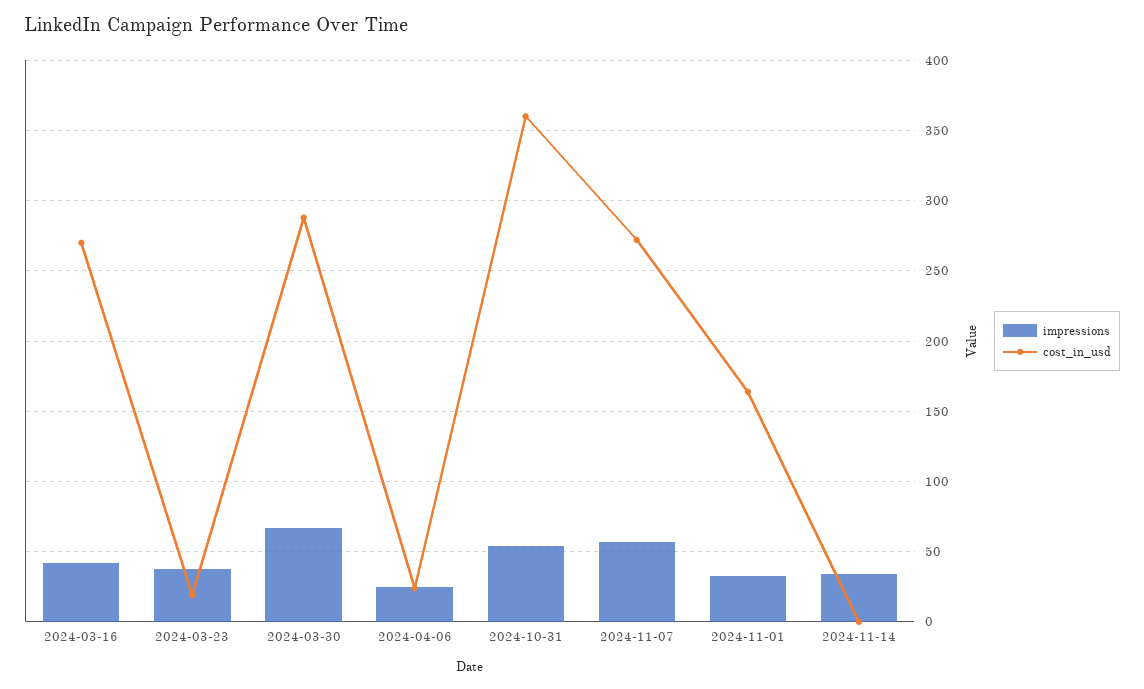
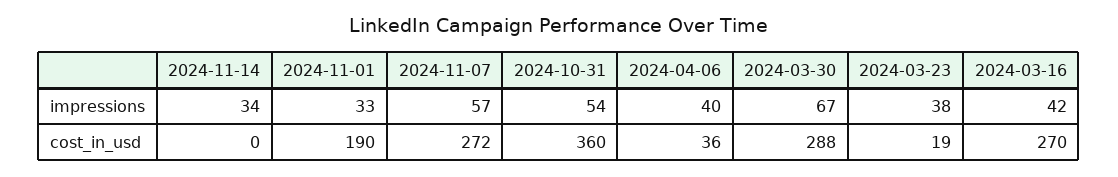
impressions, 2024-04-06: 25 -> 40
cost_in_usd, 2024-04-06: 25 -> 36
cost_in_usd, 2024-11-01: 165 -> 190

